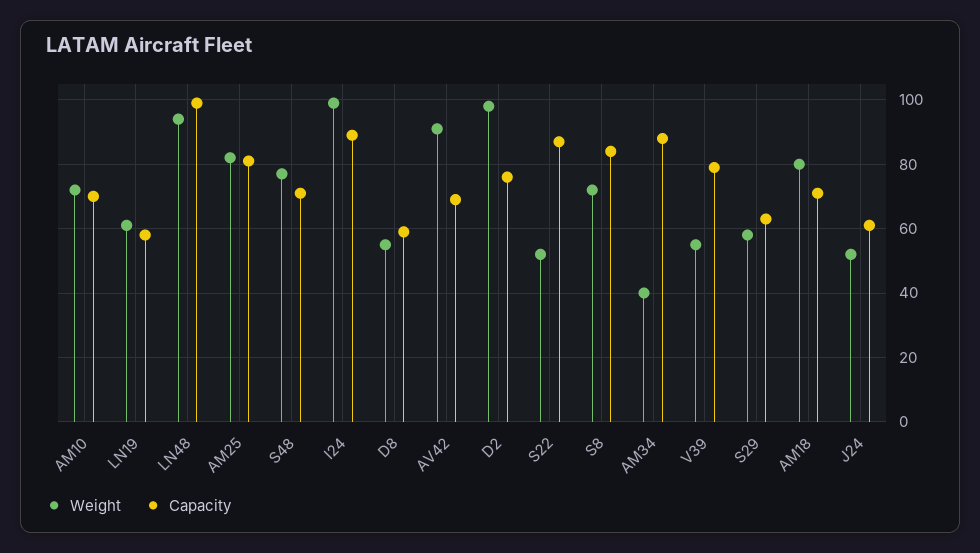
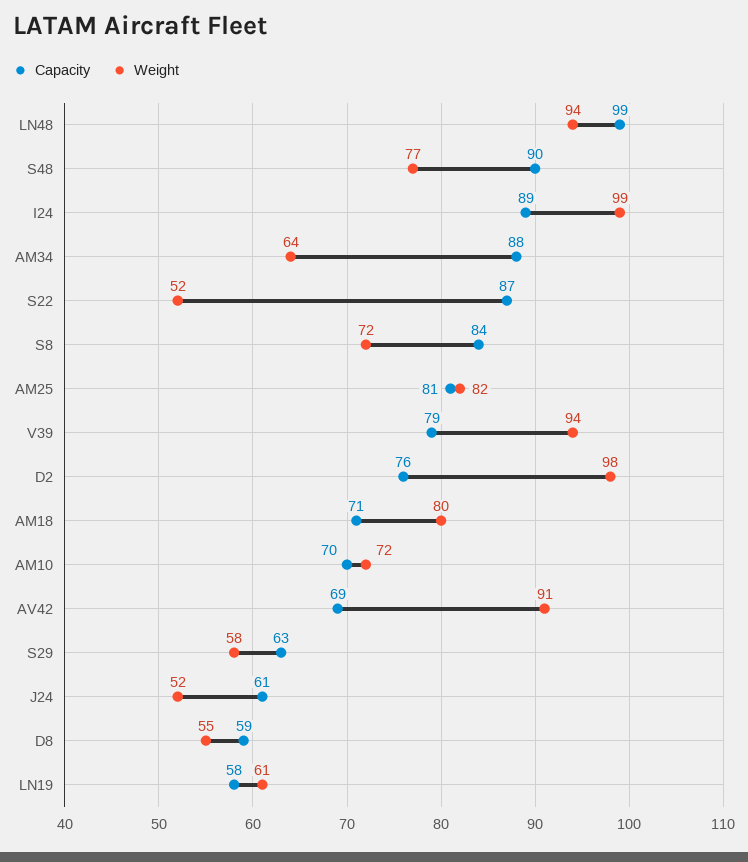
Capacity, S48: 70 -> 90
Weight, AM34: 40 -> 64
Weight, V39: 55 -> 94

